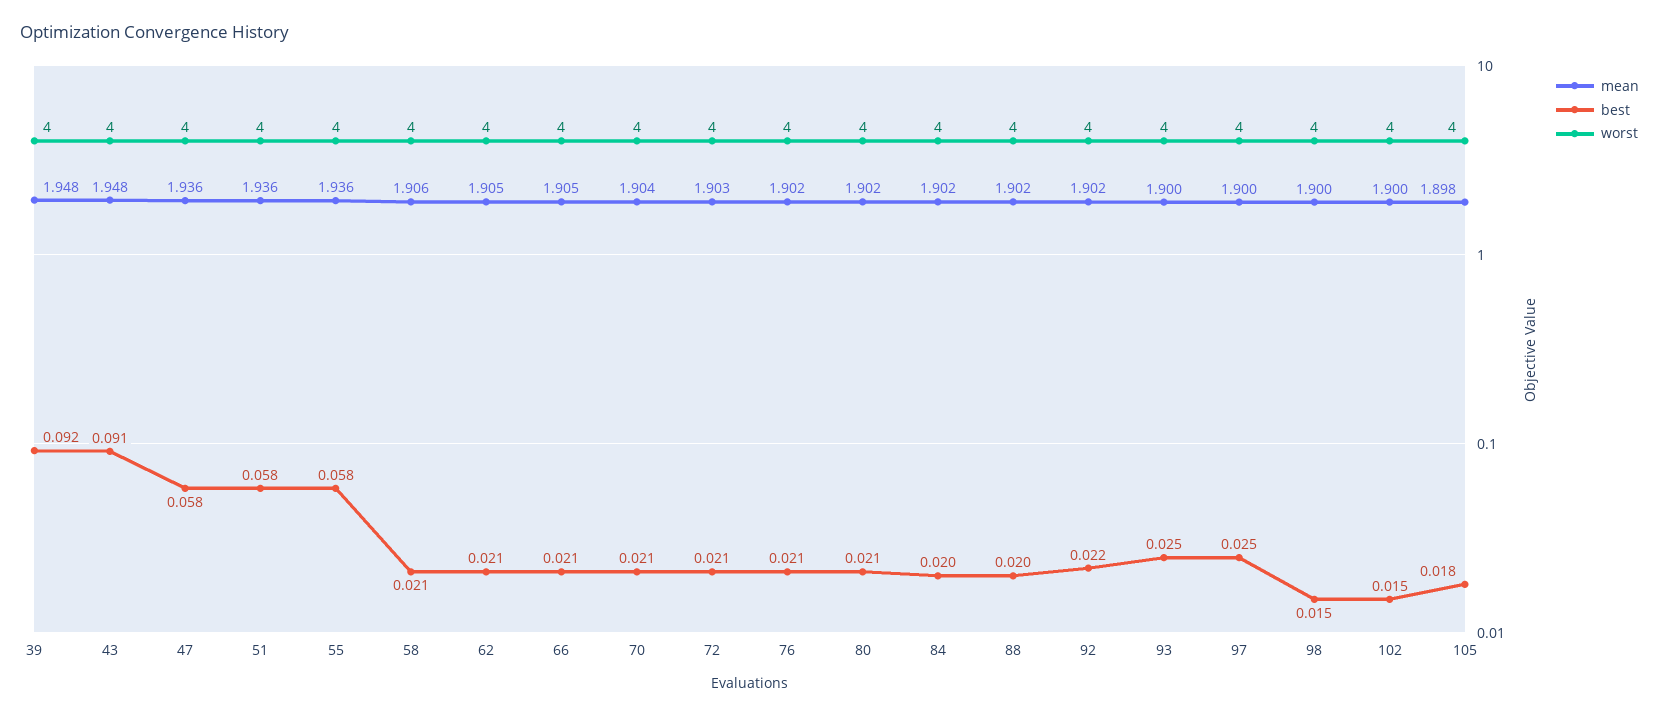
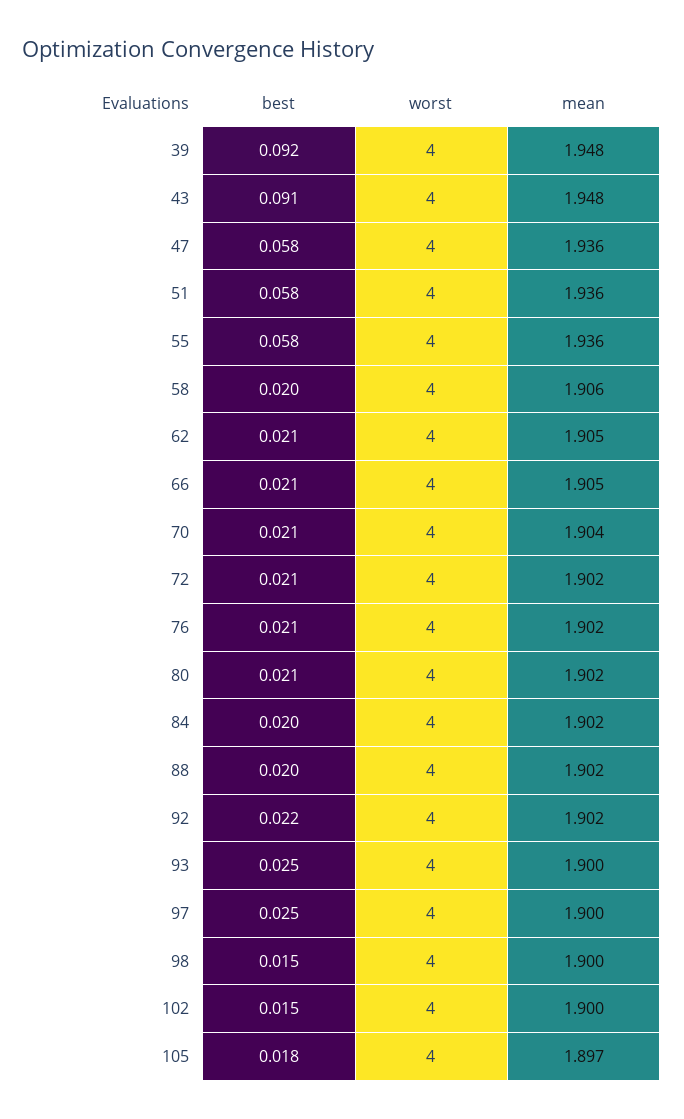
best, 58: 0.021 -> 0.02
mean, 72: 1.903 -> 1.902
mean, 105: 1.898 -> 1.897

